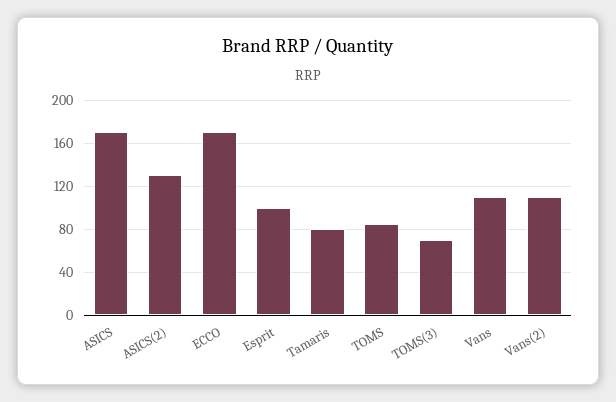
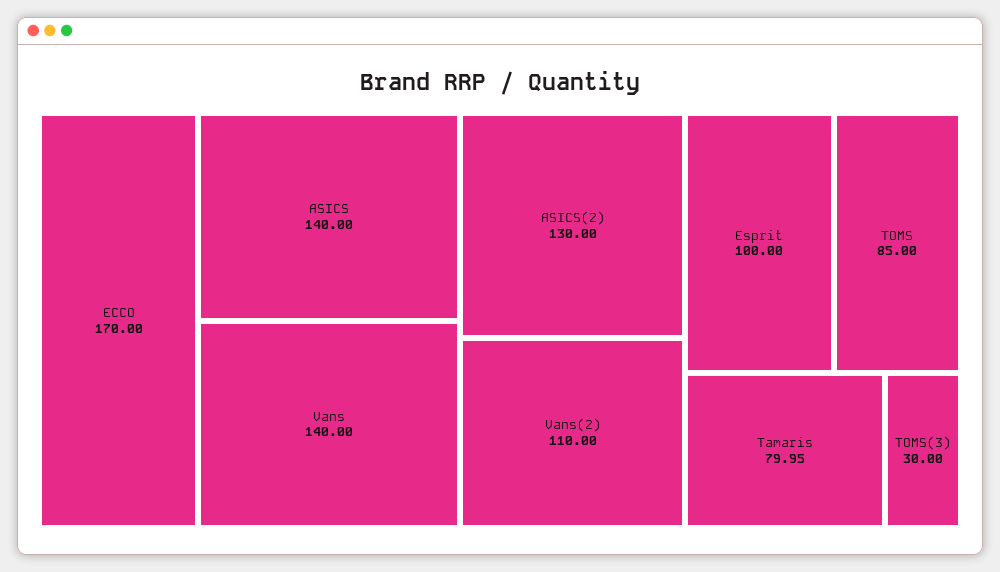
ASICS: 170 -> 140
TOMS(3): 70 -> 30
Vans: 110 -> 140

